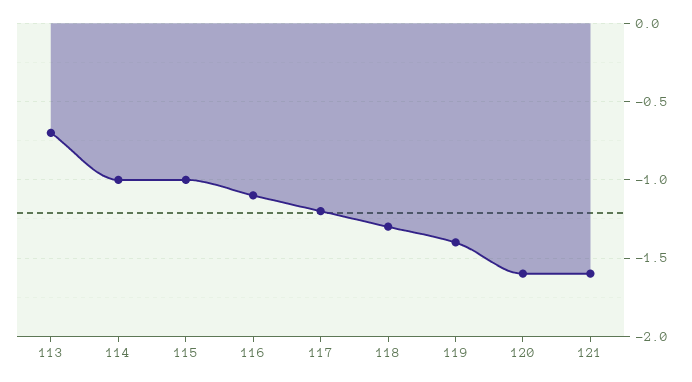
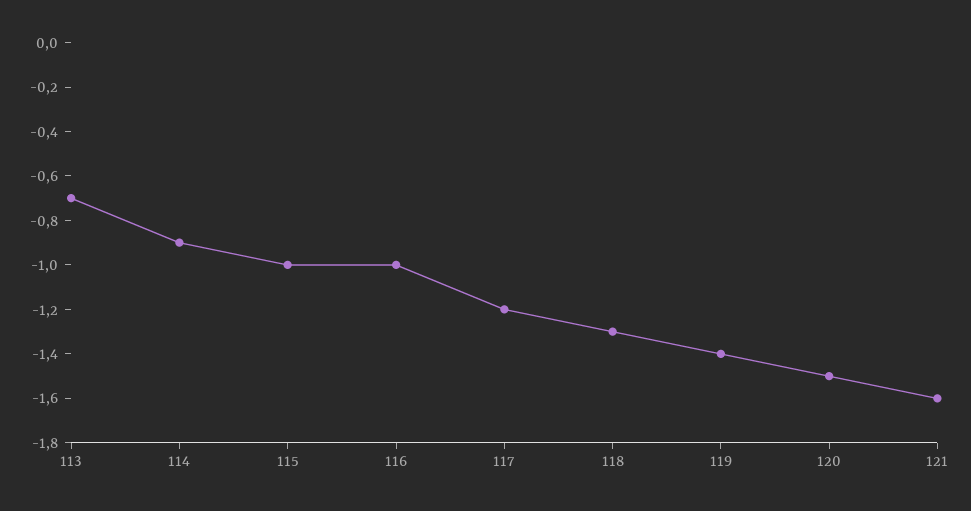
114: -1 -> -0.9
116: -1.1 -> -1
120: -1.6 -> -1.5

